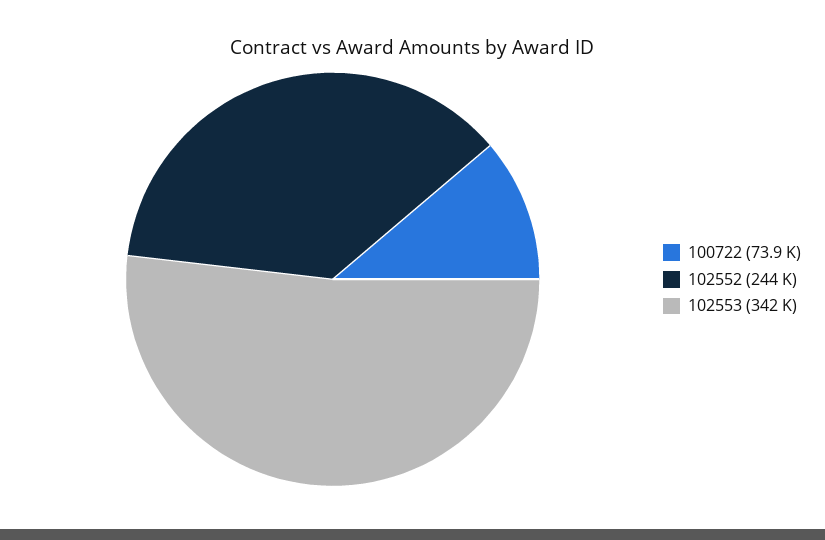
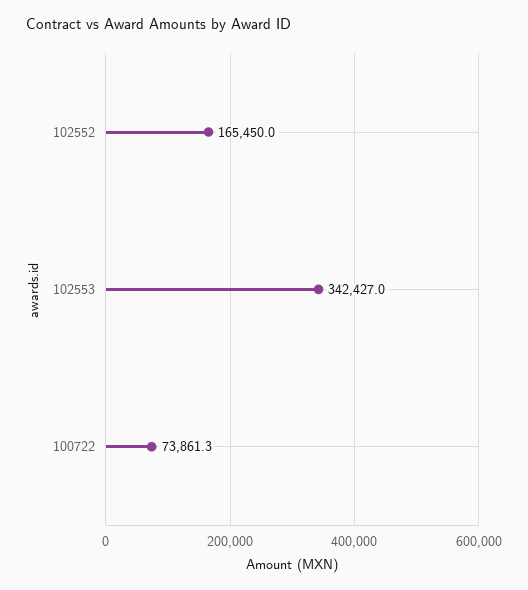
102552: 244000 -> 165450

